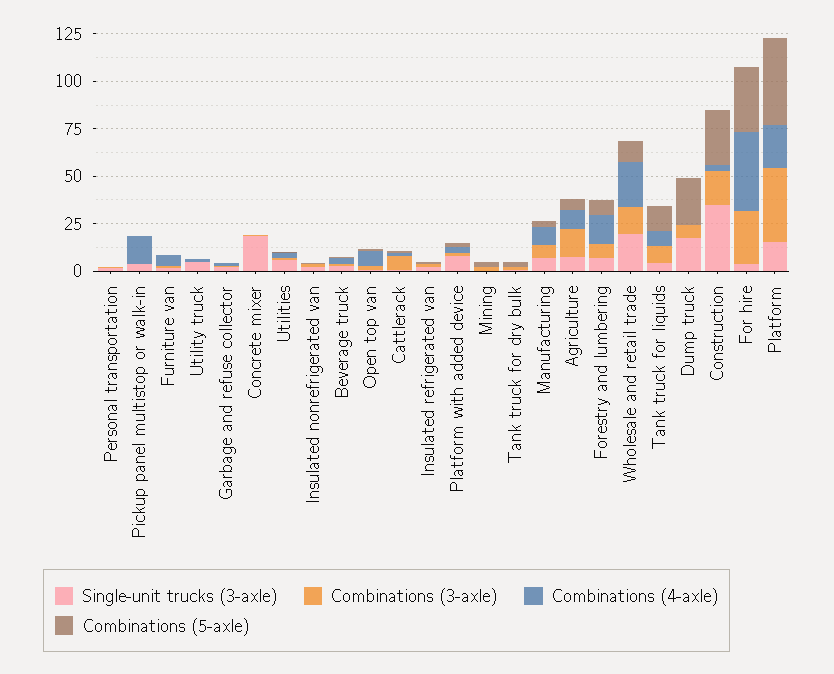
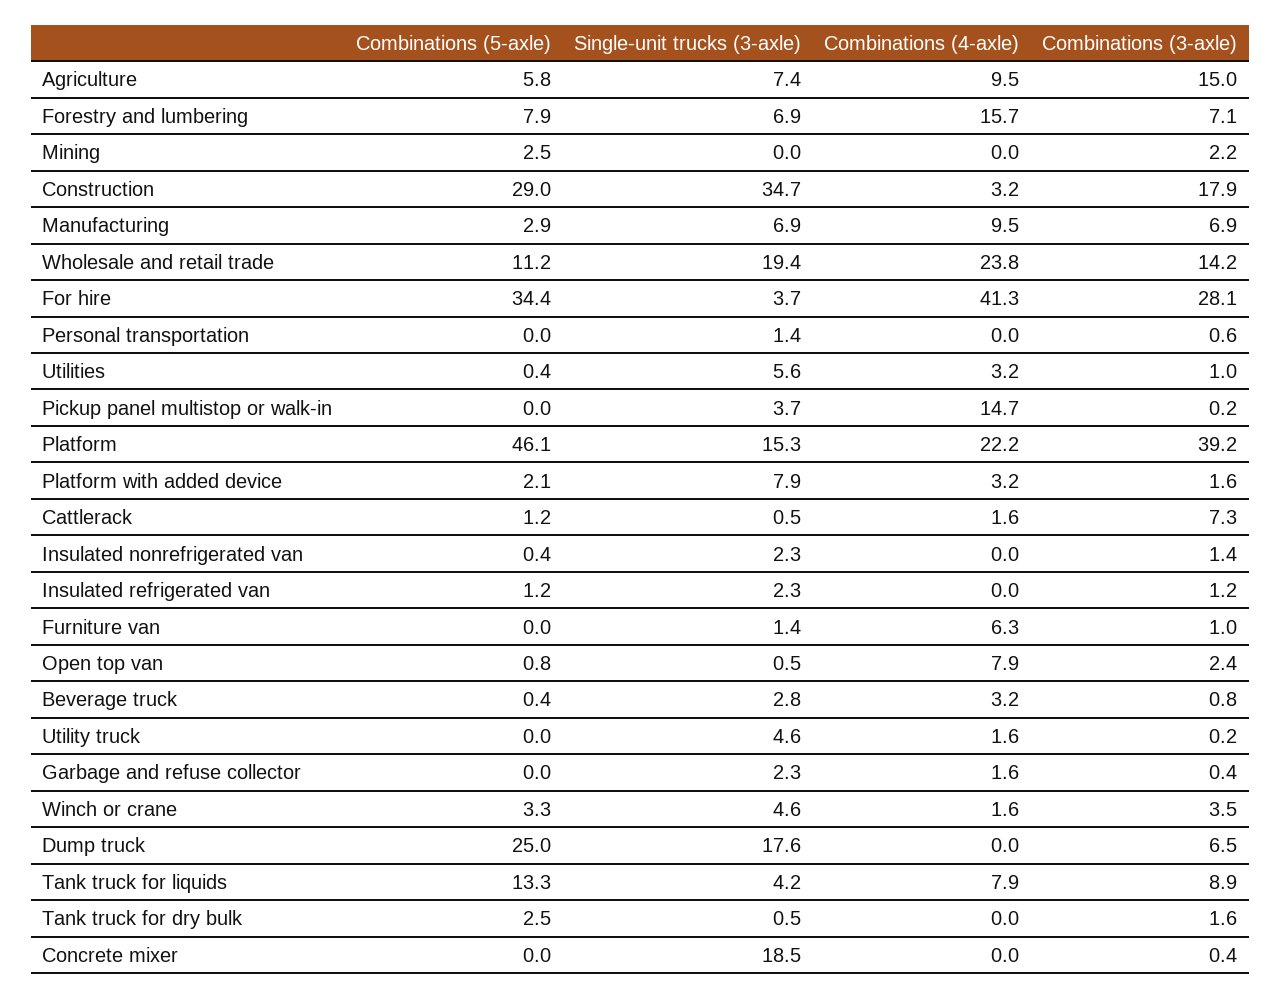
Combinations (5-axle), Winch or crane: none -> 3.3
Single-unit trucks (3-axle), Winch or crane: none -> 4.6
Combinations (4-axle), Winch or crane: none -> 1.6
Combinations (3-axle), Winch or crane: none -> 3.5

